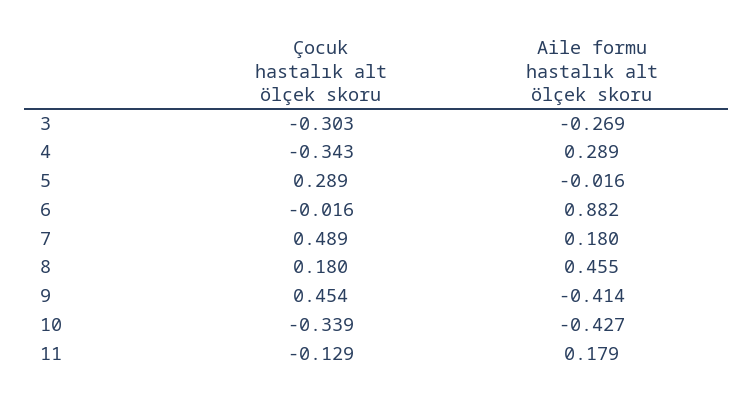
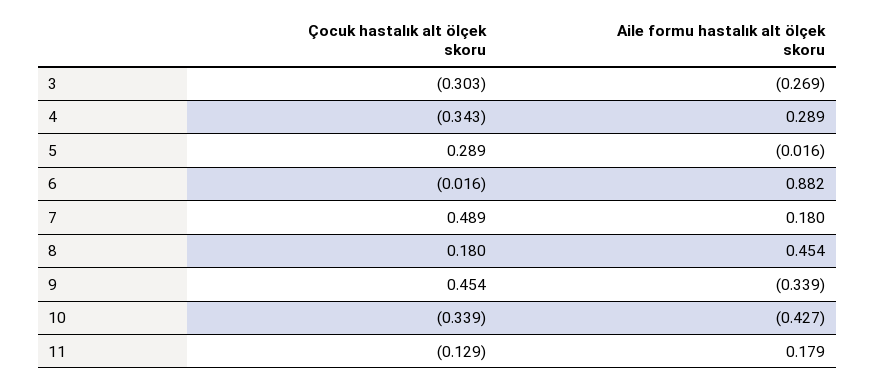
Aile formu hastalık alt ölçek skoru, 8: 0.455 -> 0.454
Aile formu hastalık alt ölçek skoru, 9: -0.414 -> -0.339

